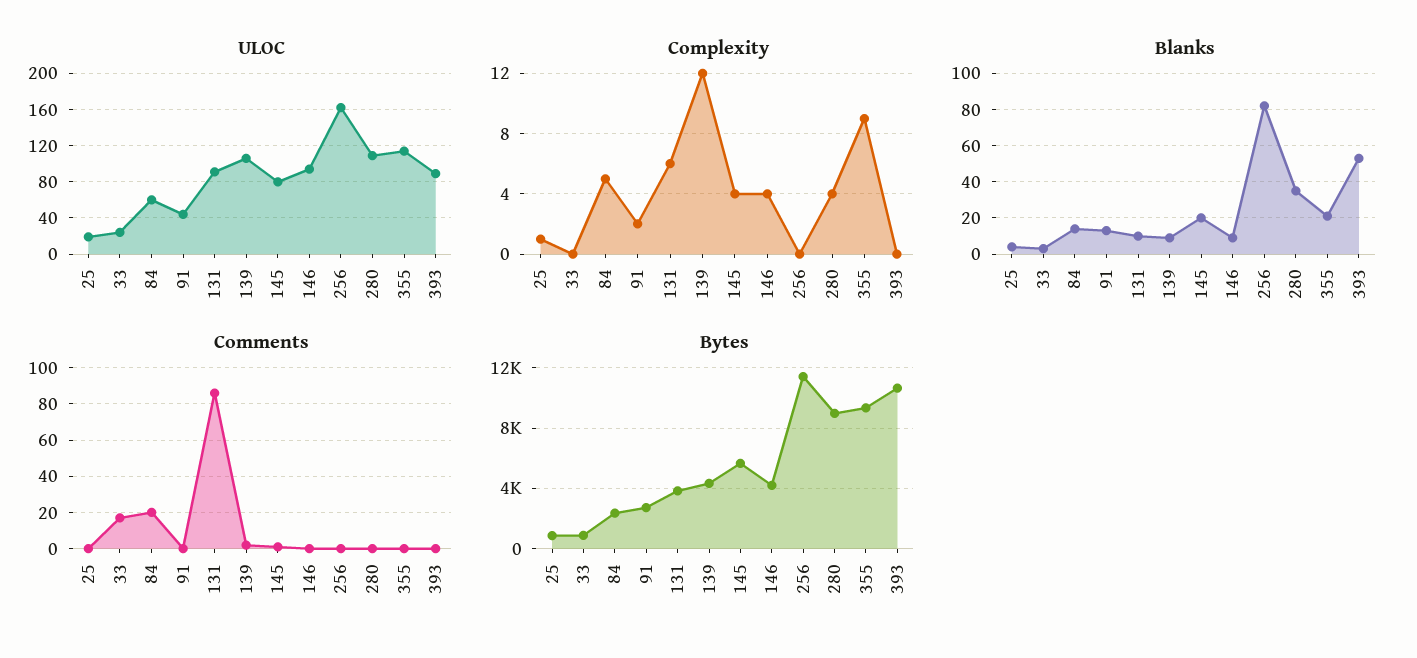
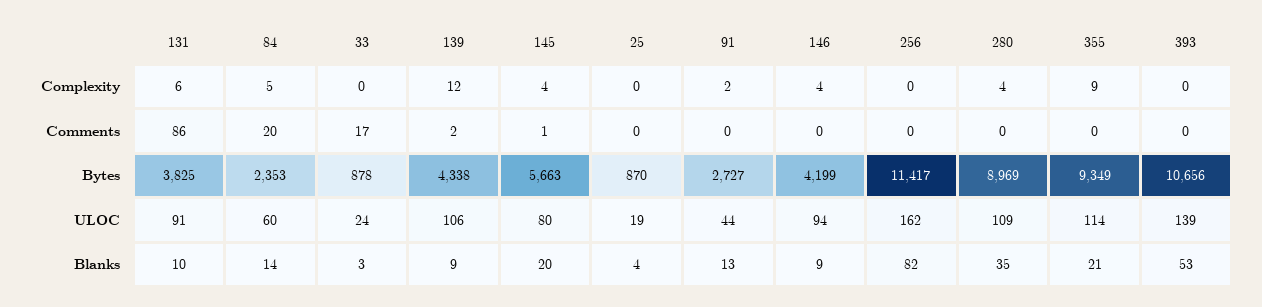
ULOC, 393: 90 -> 139
Complexity, 25: 1 -> 0

